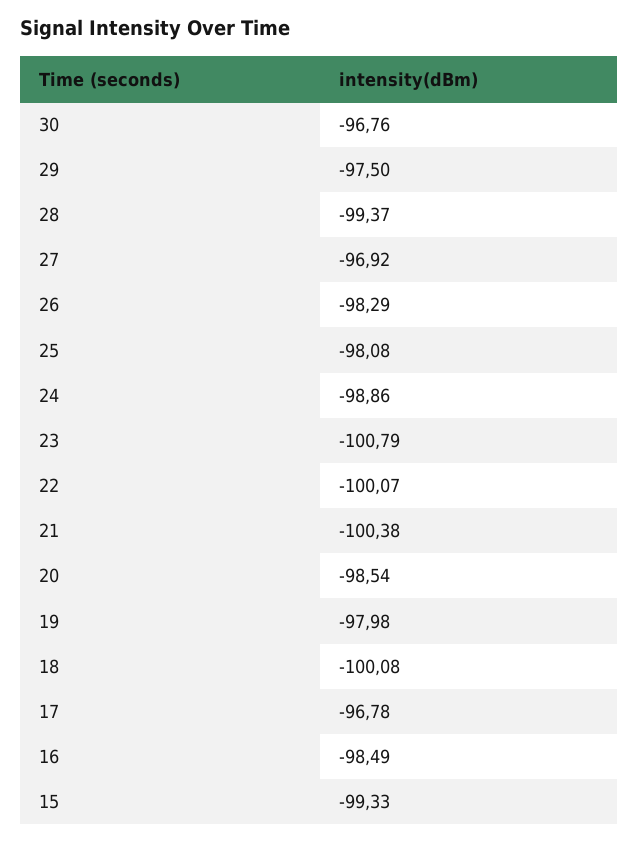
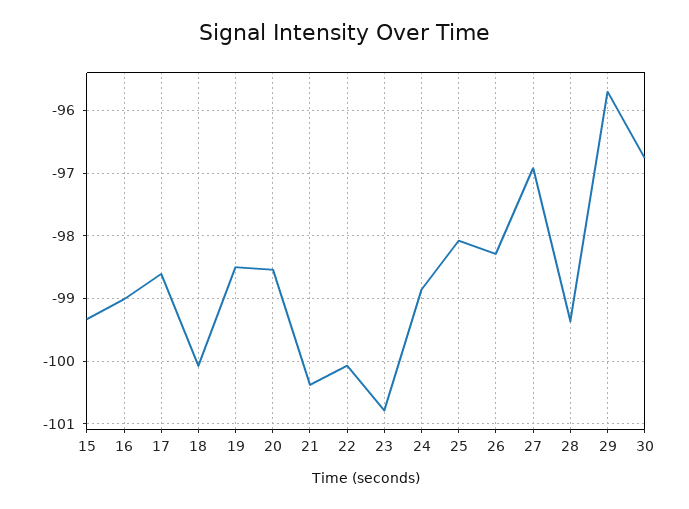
29: -97.5 -> -95.7
19: -97.98 -> -98.5
17: -96.78 -> -98.6
16: -98.49 -> -99

